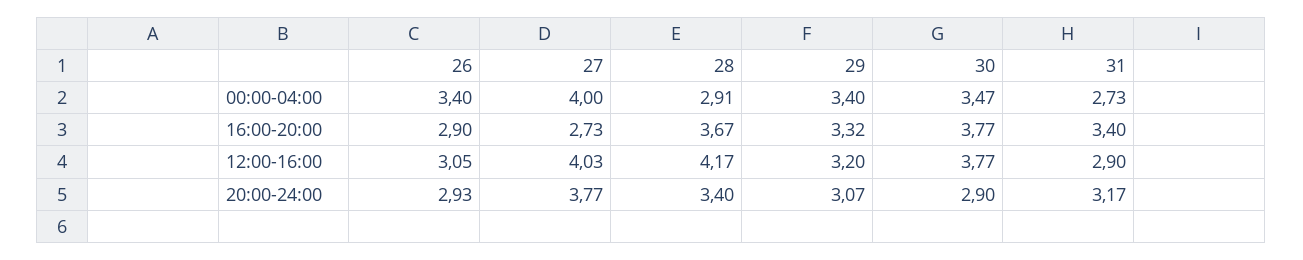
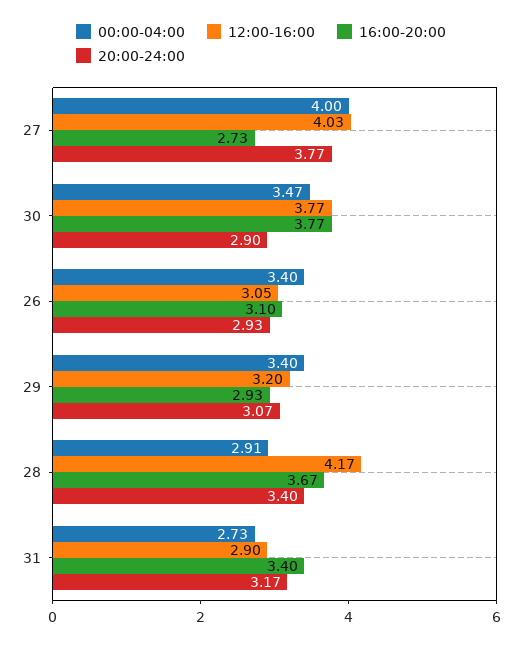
16:00-20:00, 26: 2.9 -> 3.1
16:00-20:00, 29: 3.32 -> 2.93

